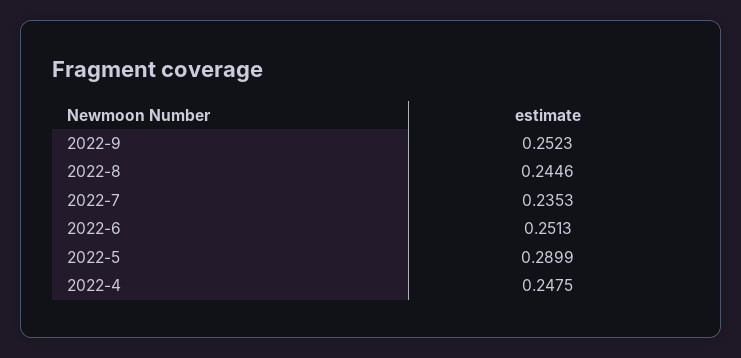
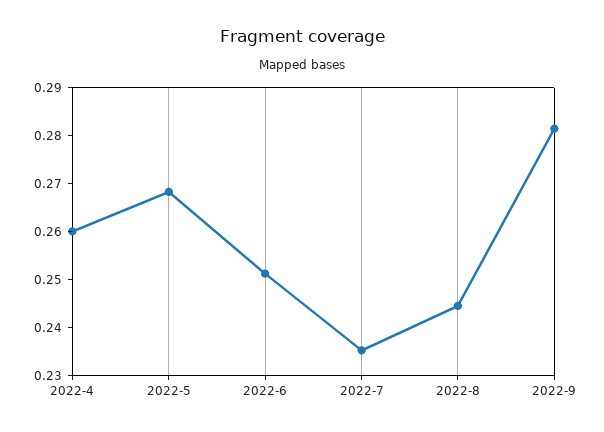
2022-9: 0.2523 -> 0.282
2022-5: 0.2899 -> 0.268
2022-4: 0.2475 -> 0.26

